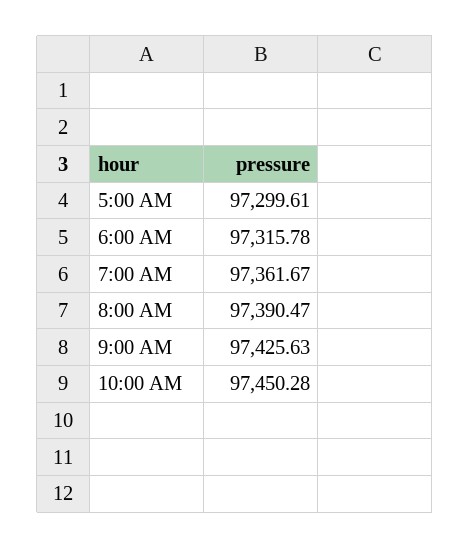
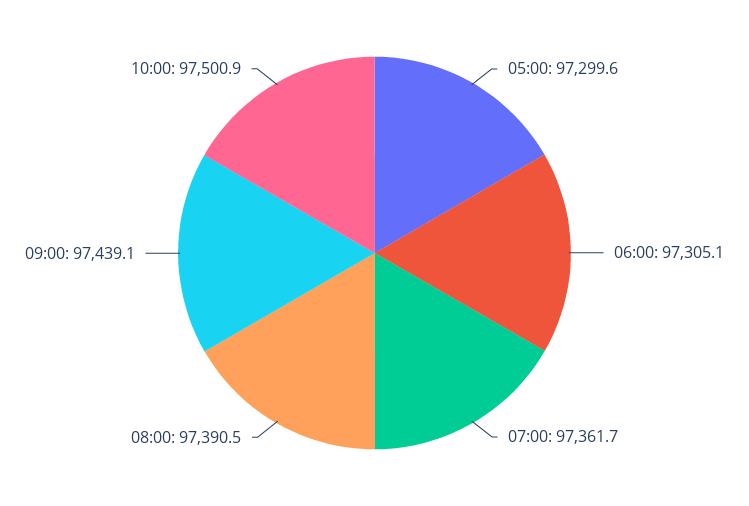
6:00 AM: 97315.78 -> 97305.1
9:00 AM: 97425.63 -> 97439.1
10:00 AM: 97450.28 -> 97500.9

